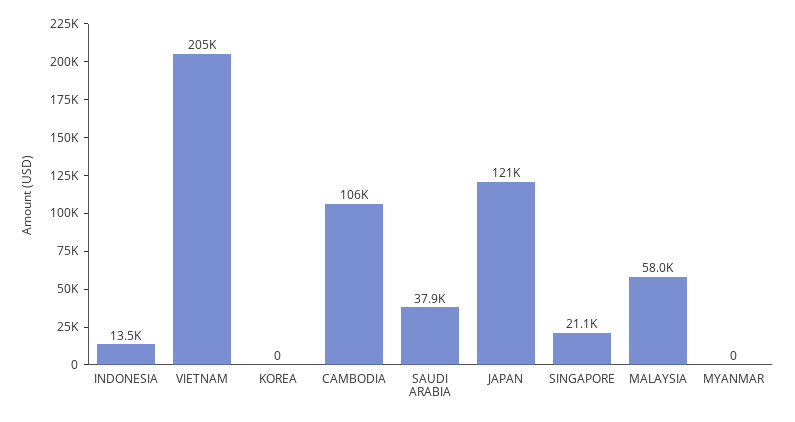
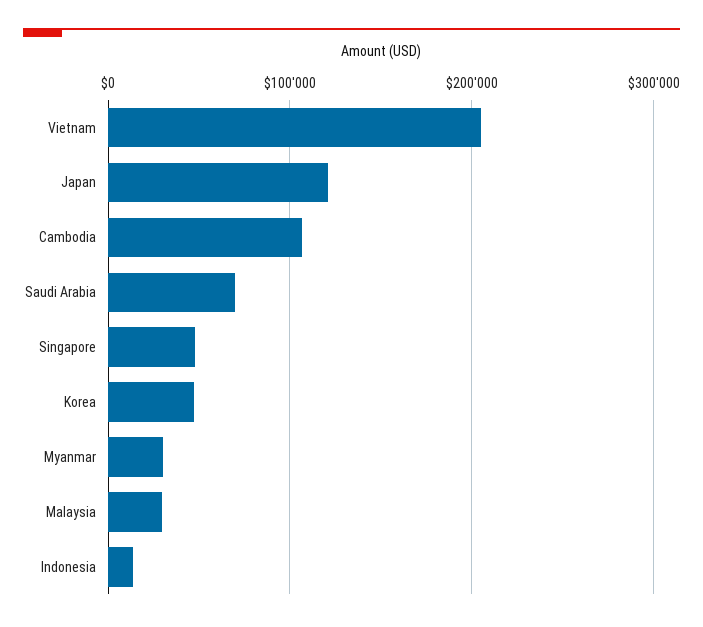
KOREA: 0 -> 50000
SAUDI ARABIA: 37900 -> 70000
SINGAPORE: 21100 -> 50000
MALAYSIA: 58000 -> 30000
MYANMAR: 0 -> 30000

